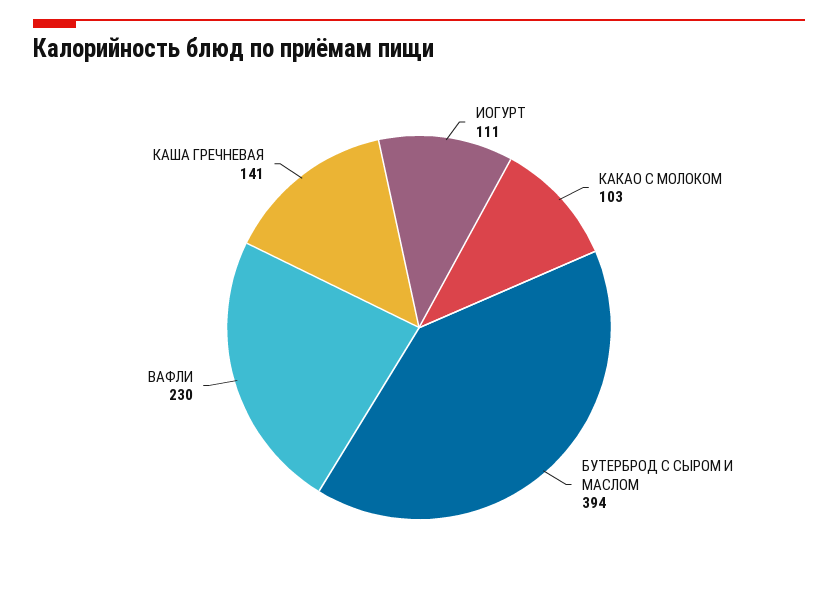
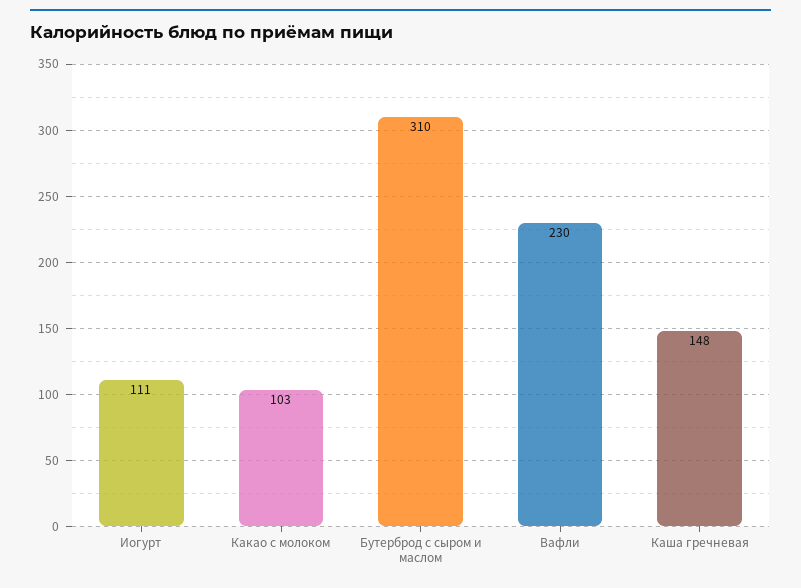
БУТЕРБРОД С СЫРОМ И МАСЛОМ: 394 -> 310
КАША ГРЕЧНЕВАЯ: 141 -> 148

